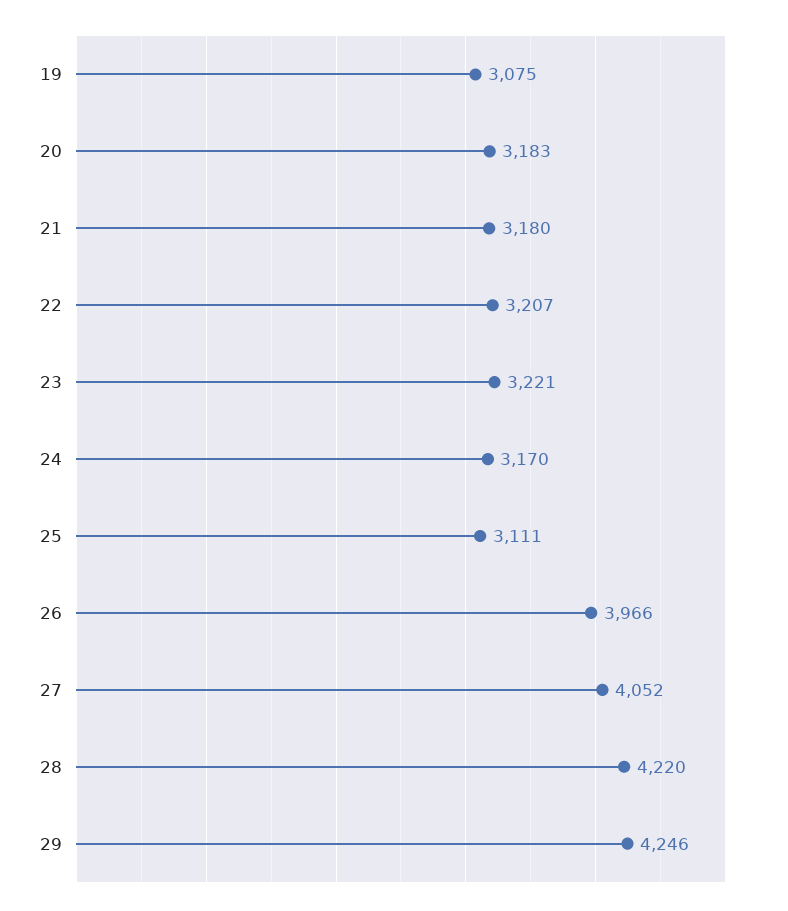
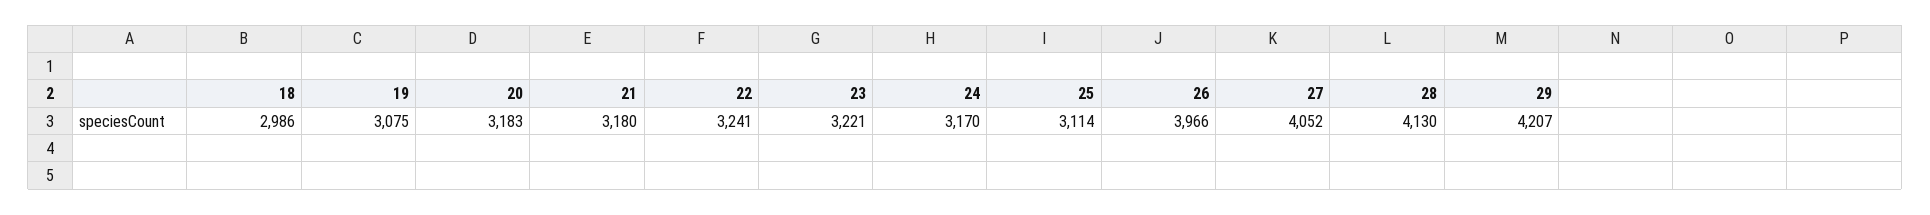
22: 3207 -> 3241
25: 3111 -> 3114
28: 4220 -> 4130
29: 4246 -> 4207
18: none -> 2986

